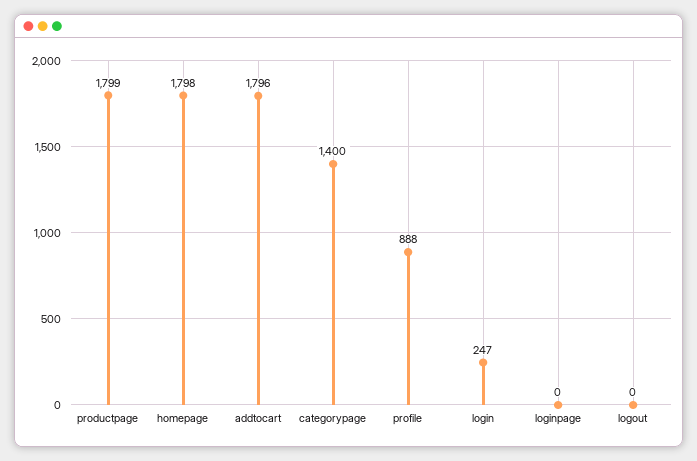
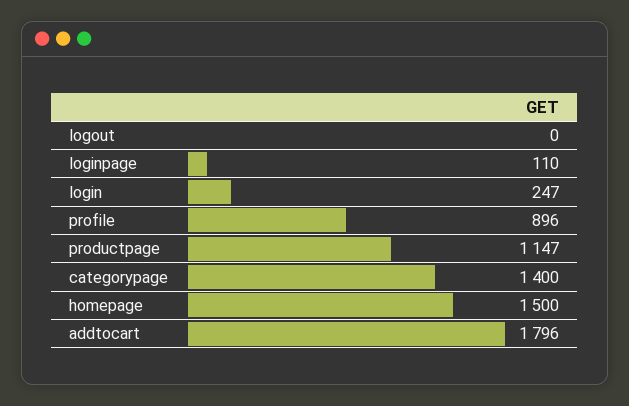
productpage: 1799 -> 1147
homepage: 1798 -> 1500
profile: 888 -> 896
loginpage: 0 -> 110

